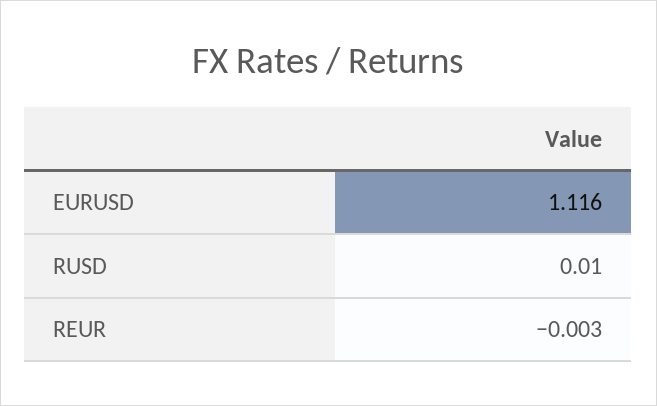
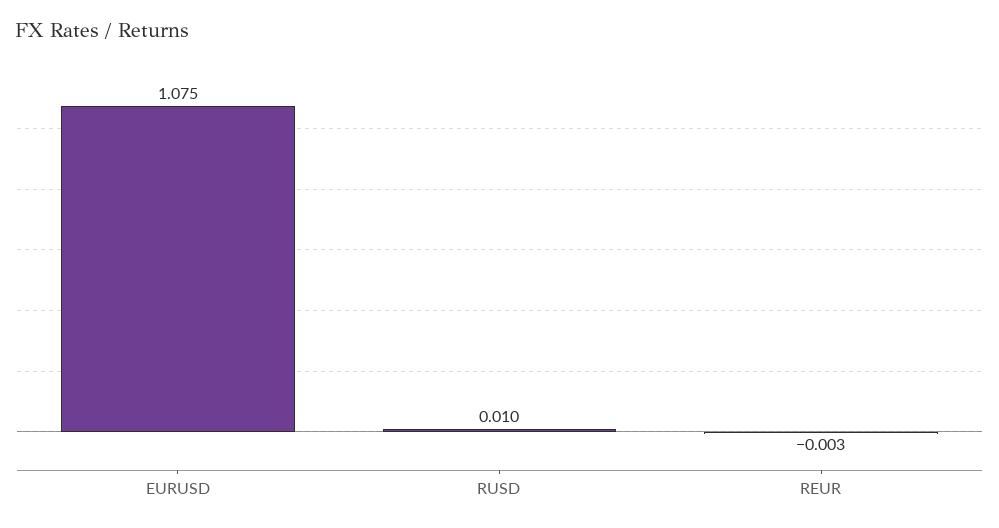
EURUSD: 1.116 -> 1.075

